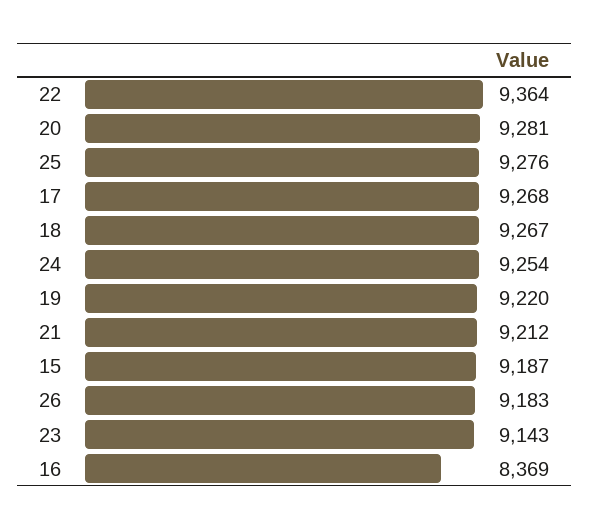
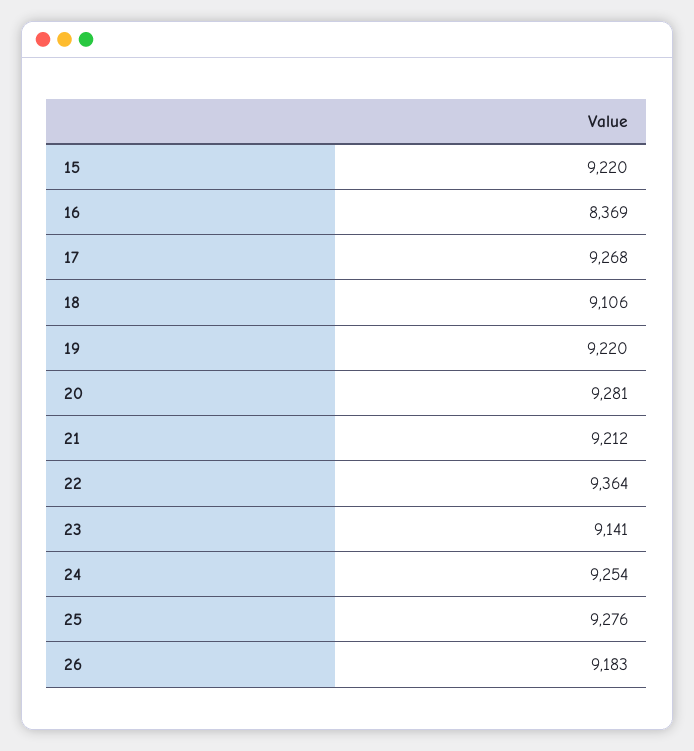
18: 9267 -> 9106
15: 9187 -> 9220
23: 9143 -> 9141

